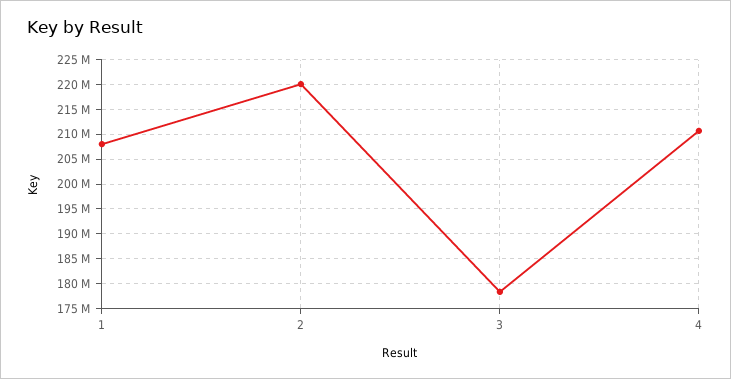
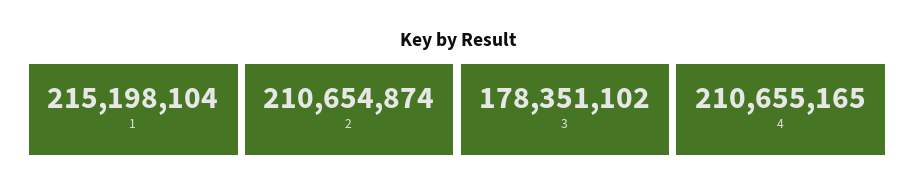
1: 207500000 -> 215198104
2: 220000000 -> 210654874

